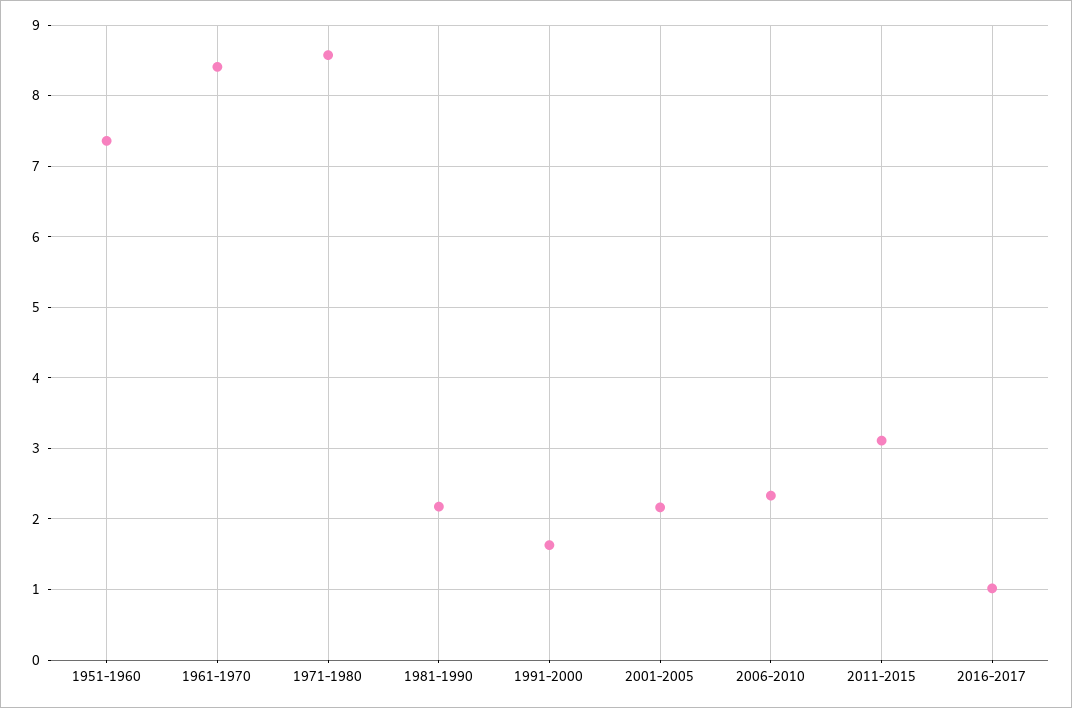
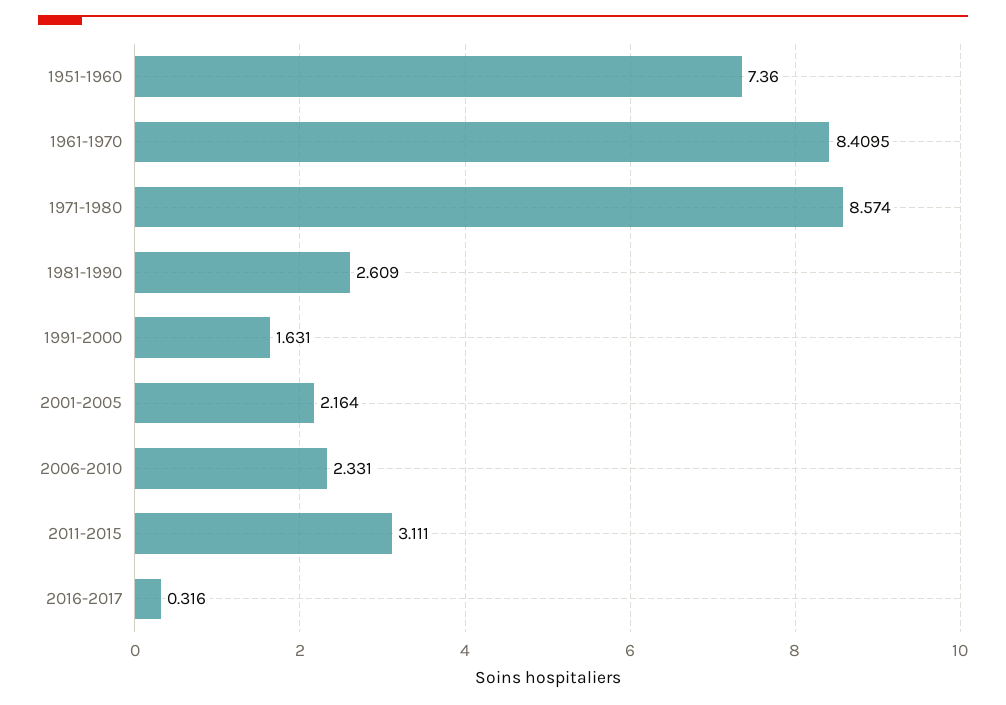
1981-1990: 2.2 -> 2.609
2016-2017: 1 -> 0.316

